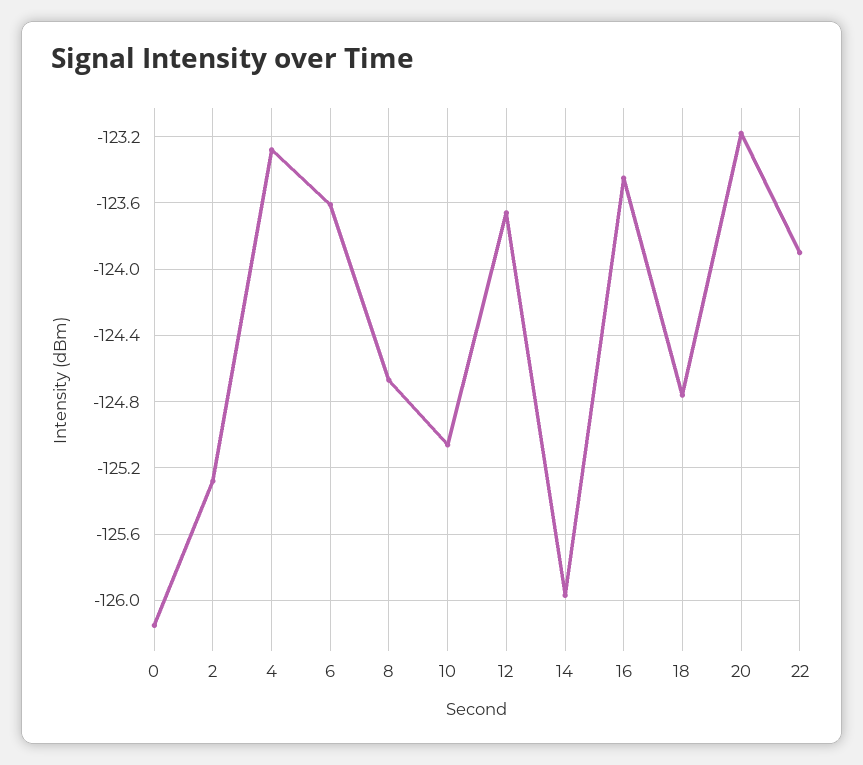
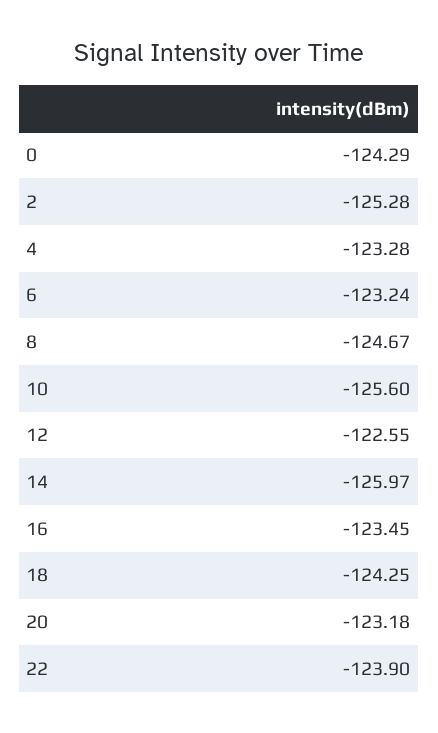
0: -126.15 -> -124.29
6: -123.6 -> -123.24
10: -125.05 -> -125.6
12: -123.65 -> -122.55
18: -124.75 -> -124.25

